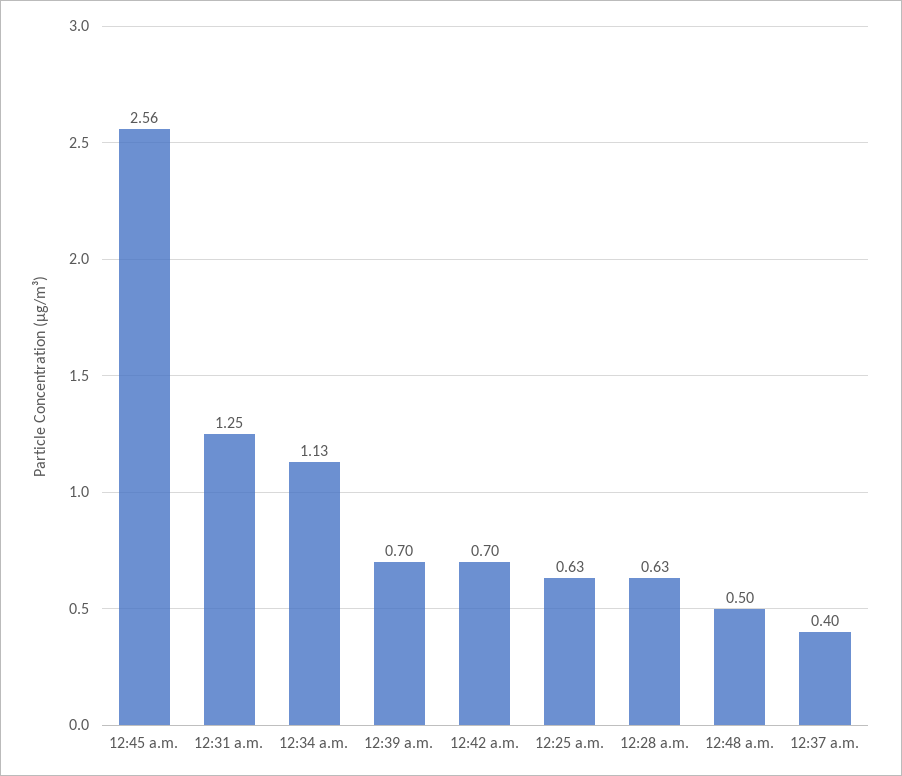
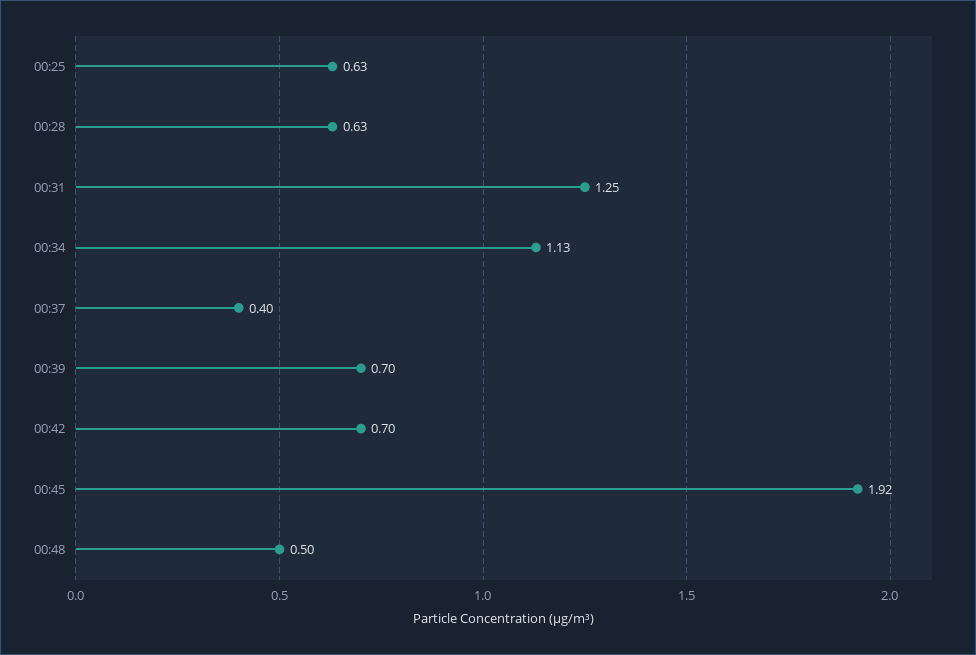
12:45 a.m.: 2.56 -> 1.92

